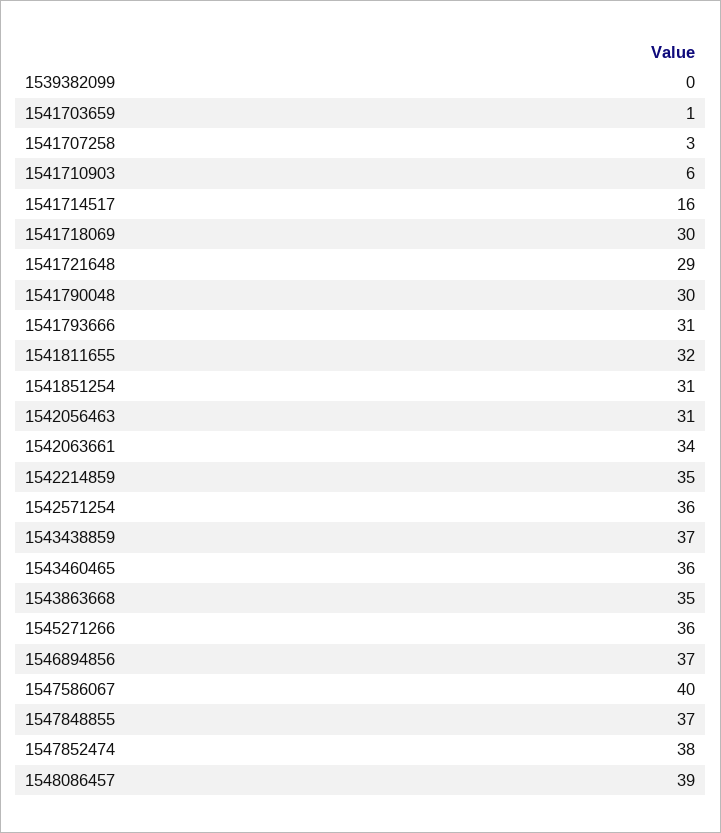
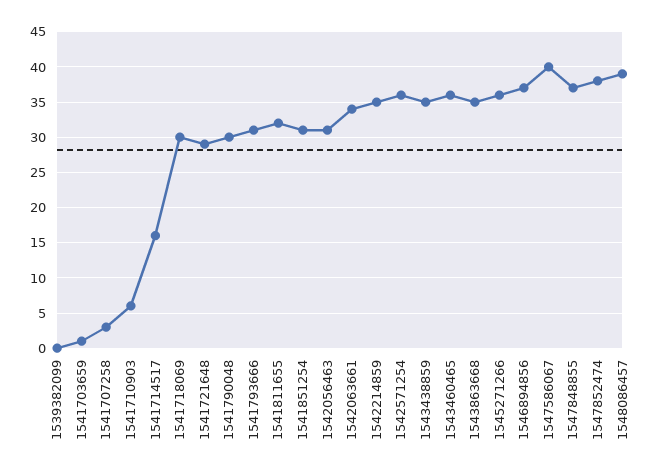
1543438859: 37 -> 35

